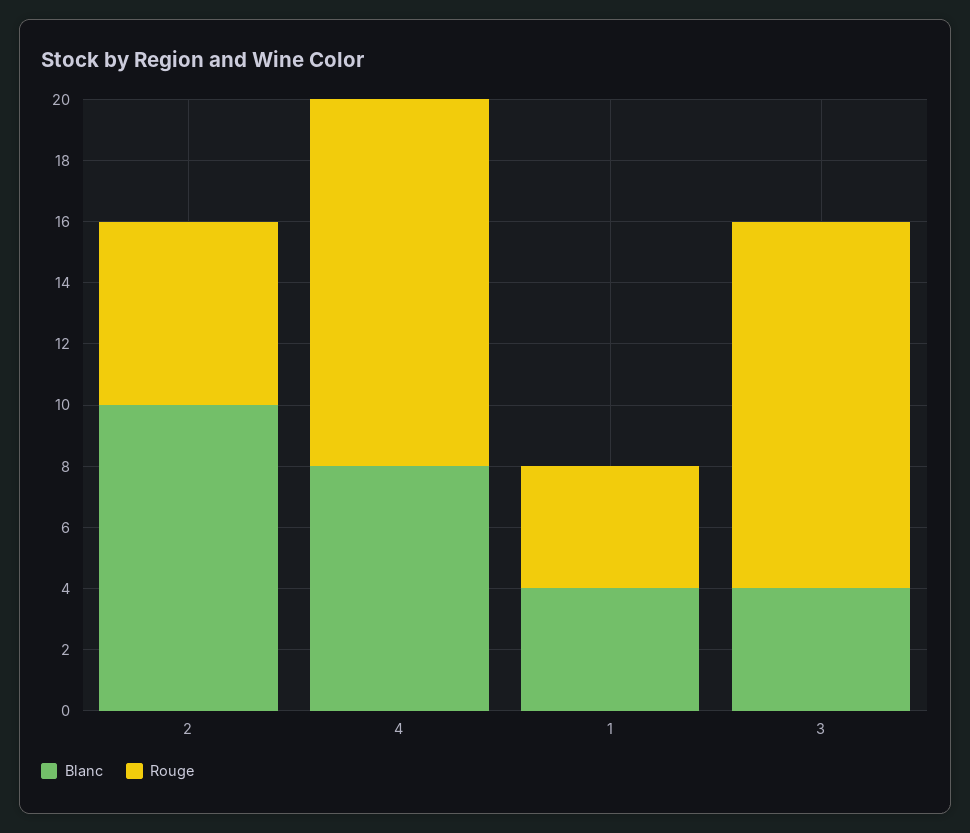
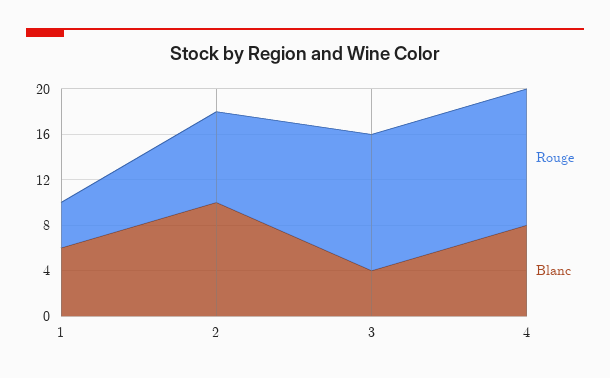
Rouge, 2: 6 -> 8
Blanc, 1: 4 -> 6

